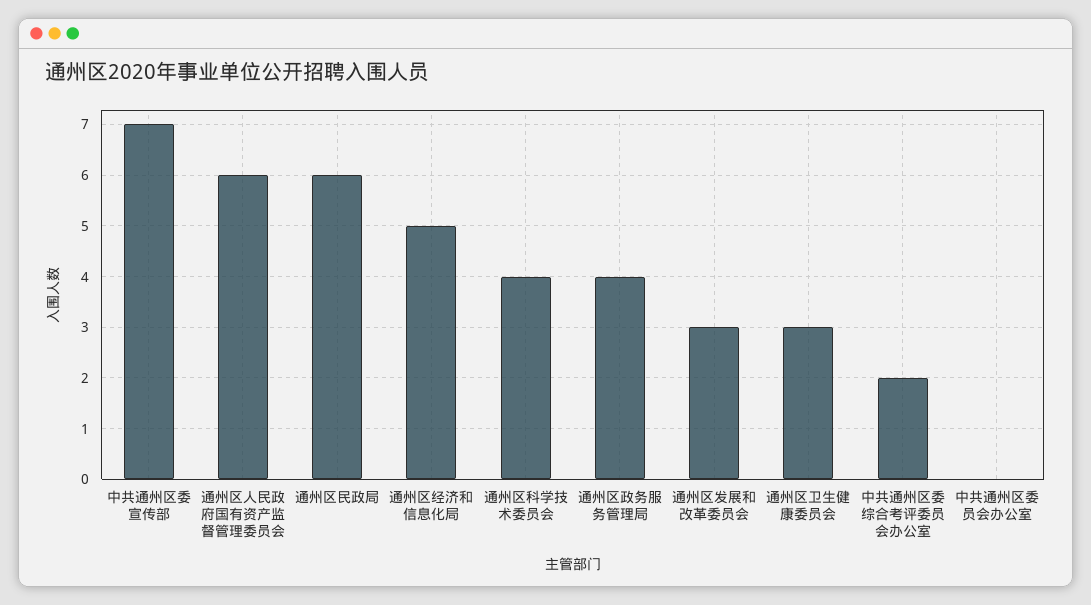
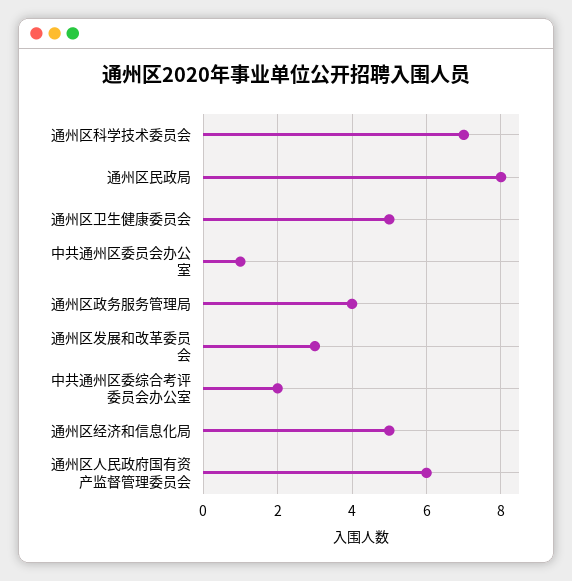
中共通州区委宣传部: 7 -> none
通州区民政局: 6 -> 8
通州区科学技术委员会: 4 -> 7
通州区卫生健康委员会: 3 -> 5
中共通州区委员会办公室: 0 -> 1

